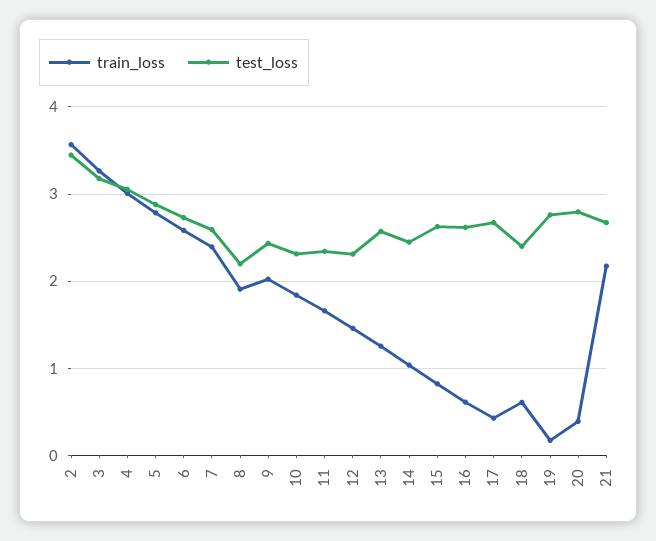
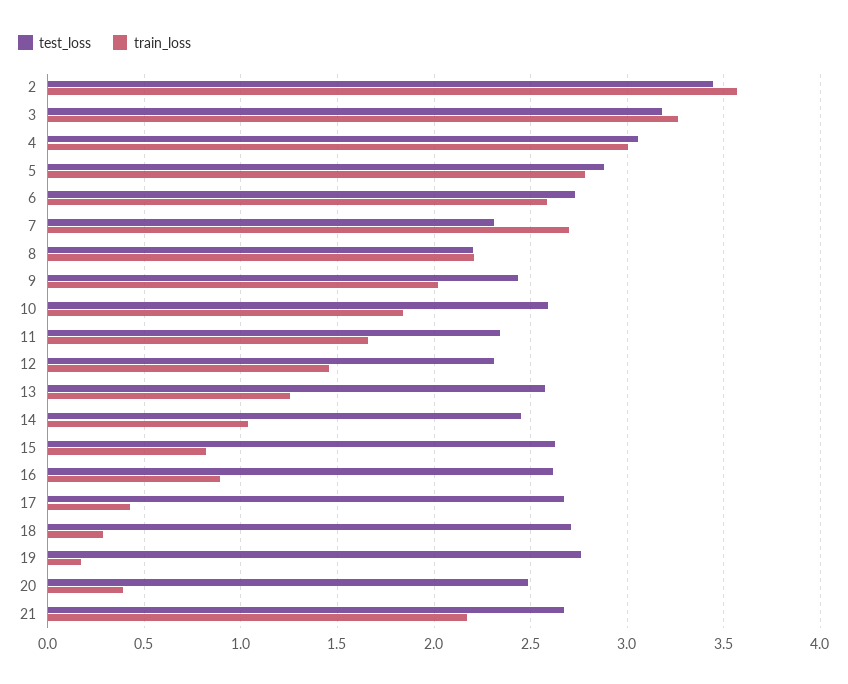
train_loss, 7: 2.4 -> 2.7
test_loss, 7: 2.6 -> 2.3
train_loss, 8: 1.9 -> 2.2
test_loss, 10: 2.3 -> 2.6
train_loss, 16: 0.6 -> 0.9
train_loss, 18: 0.6 -> 0.3
test_loss, 18: 2.4 -> 2.7
test_loss, 20: 2.8 -> 2.5

